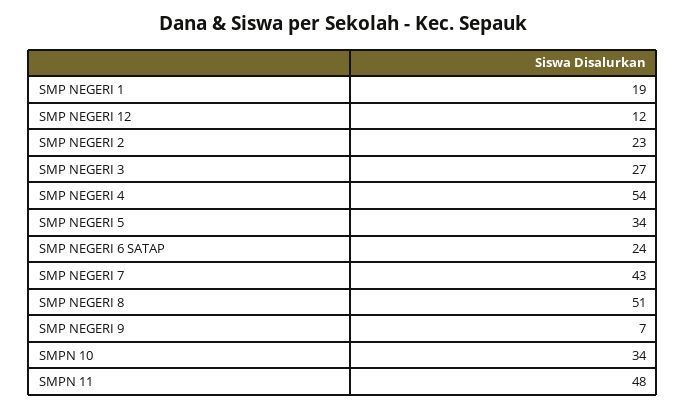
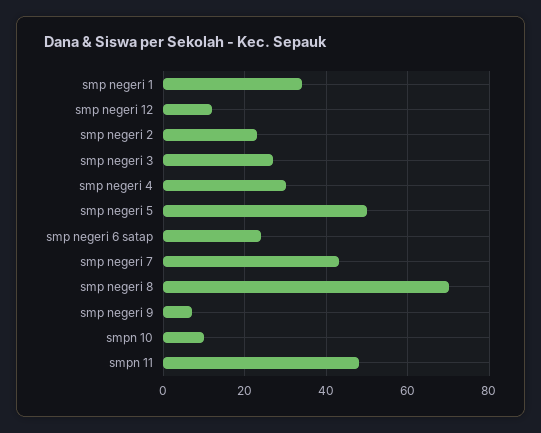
SMP NEGERI 1: 19 -> 35
SMP NEGERI 4: 54 -> 30
SMP NEGERI 5: 34 -> 50
SMP NEGERI 8: 51 -> 70
SMPN 10: 34 -> 10

